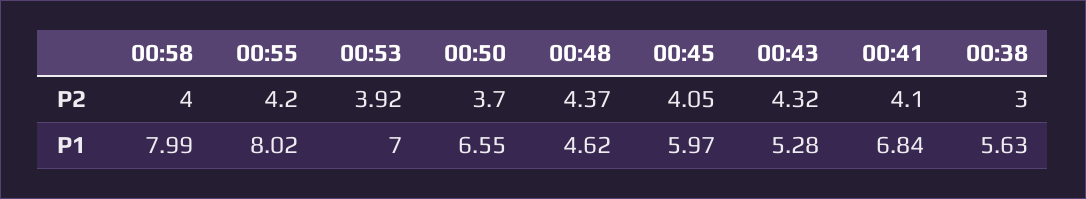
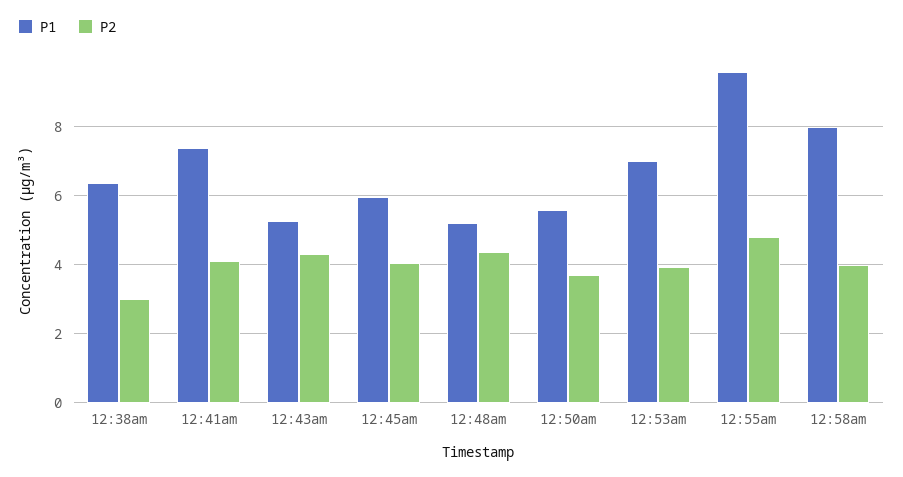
P2, 00:55: 4.2 -> 4.8
P1, 00:55: 8.02 -> 9.6
P1, 00:50: 6.55 -> 5.6
P1, 00:48: 4.62 -> 5.2
P1, 00:41: 6.84 -> 7.4
P1, 00:38: 5.63 -> 6.4

